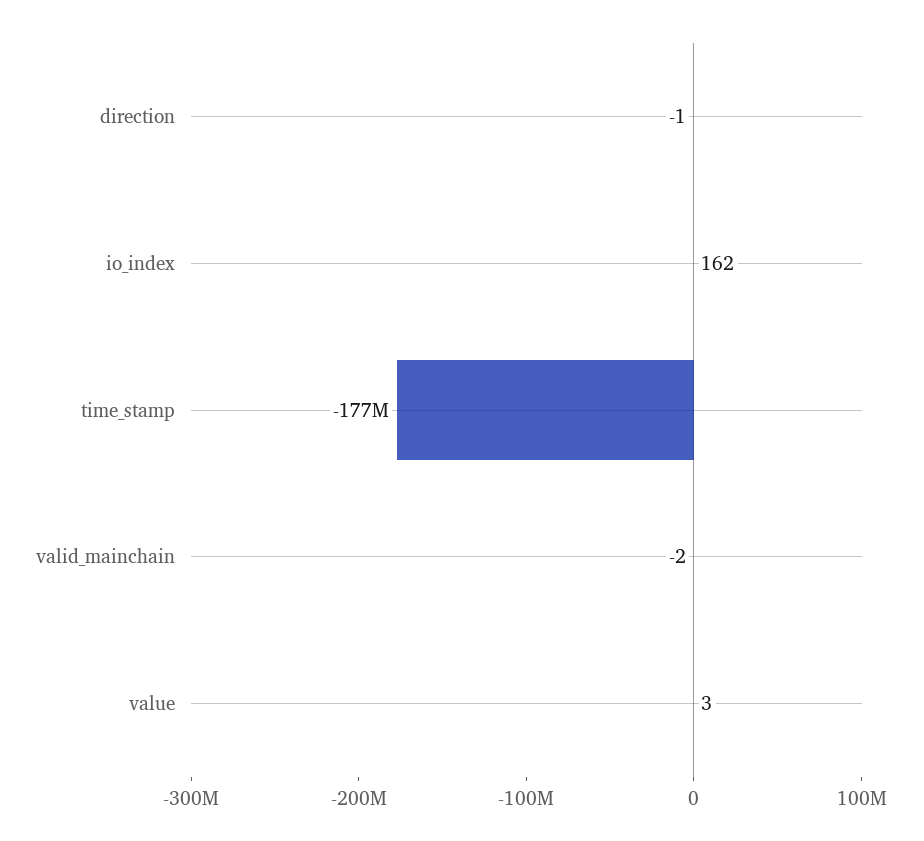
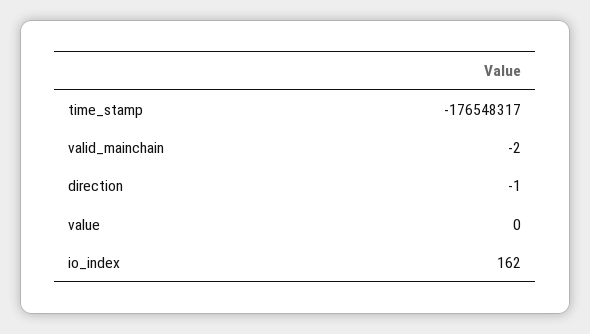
value: 3 -> 0

